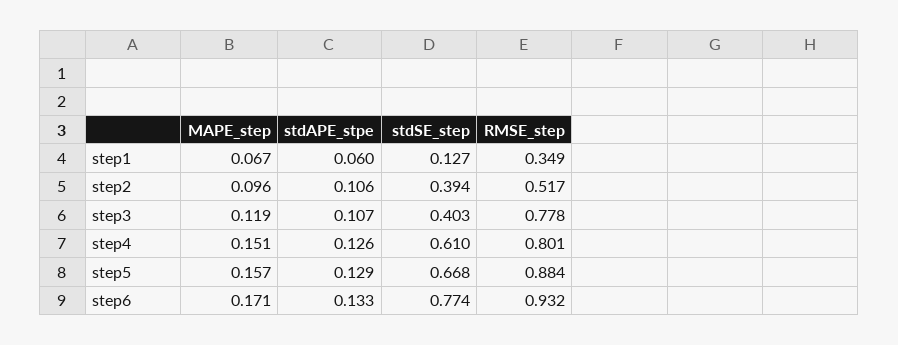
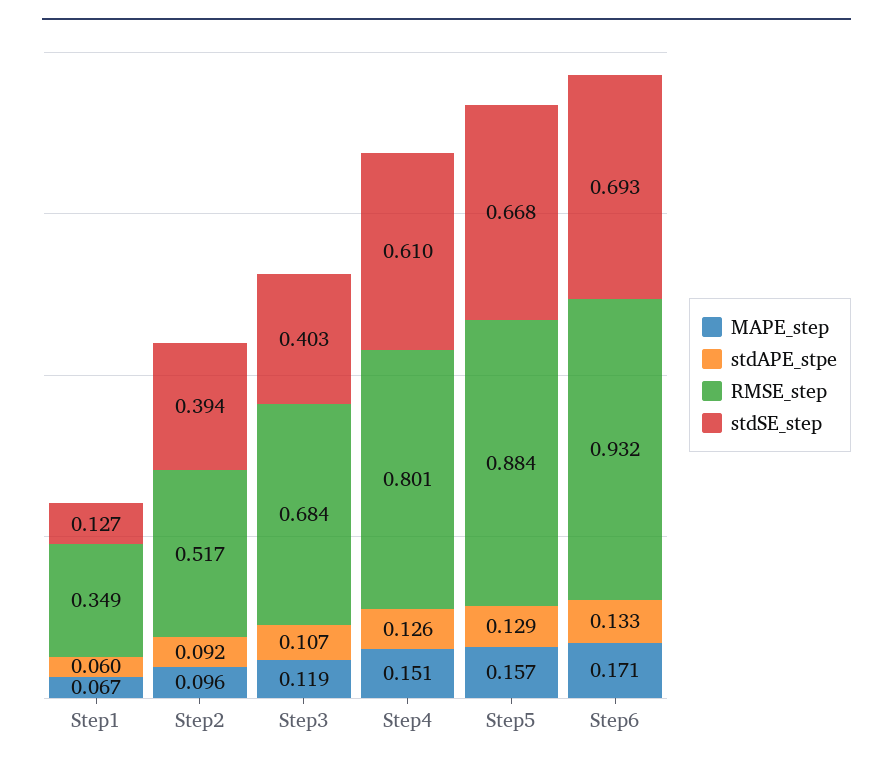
stdAPE_stpe, step2: 0.106 -> 0.092
RMSE_step, step3: 0.778 -> 0.684
stdSE_step, step6: 0.774 -> 0.693

